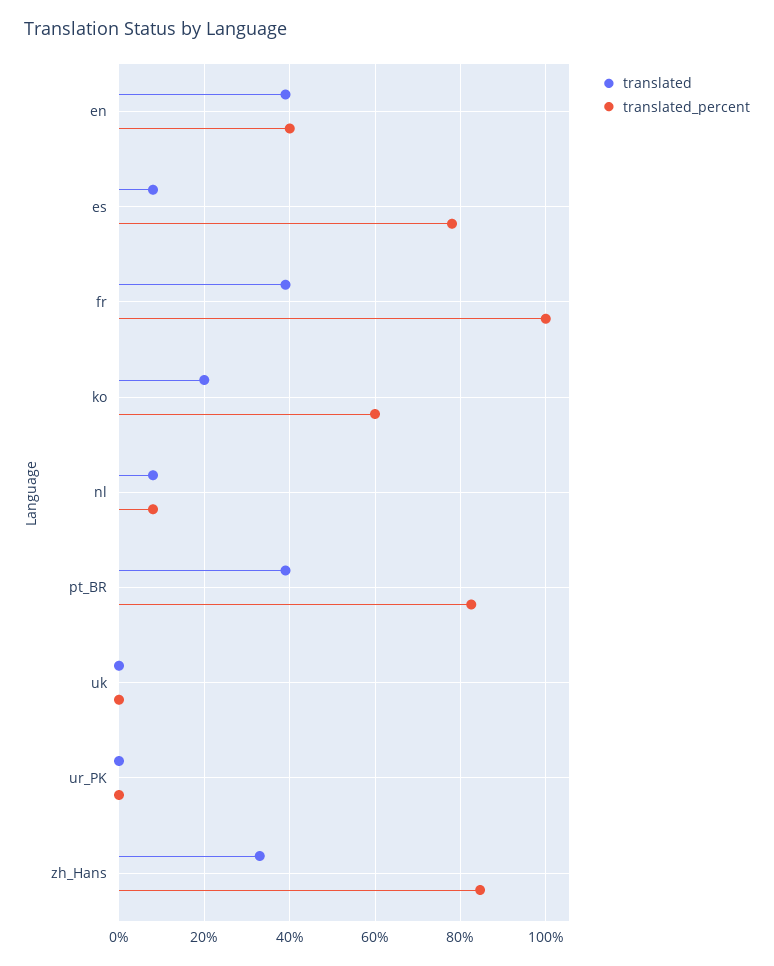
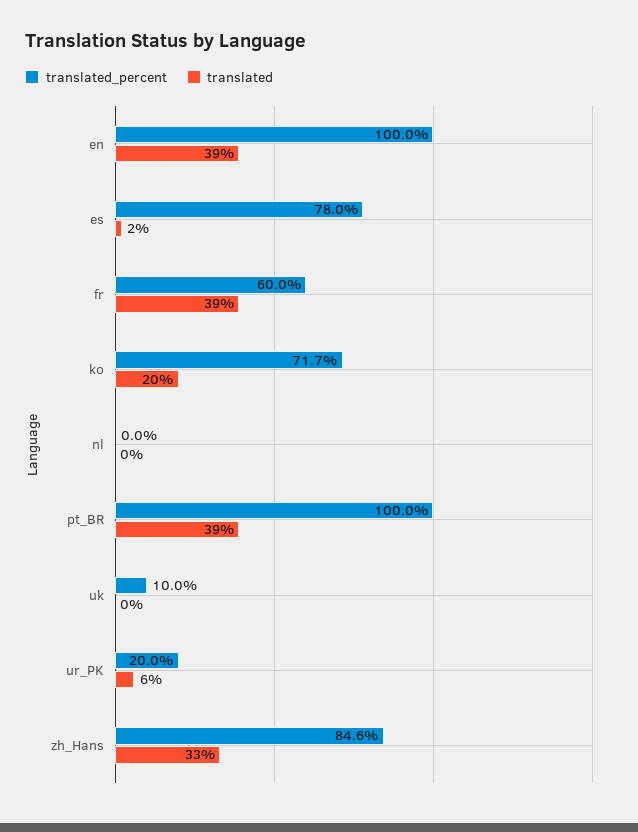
translated_percent, en: 40 -> 100
translated, es: 8 -> 2
translated_percent, fr: 100 -> 60
translated_percent, ko: 60 -> 71.7
translated, nl: 8 -> 0
translated_percent, nl: 8 -> 0
translated_percent, pt_BR: 82 -> 100
translated_percent, uk: 0 -> 10
translated, ur_PK: 0 -> 6
translated_percent, ur_PK: 0 -> 20

